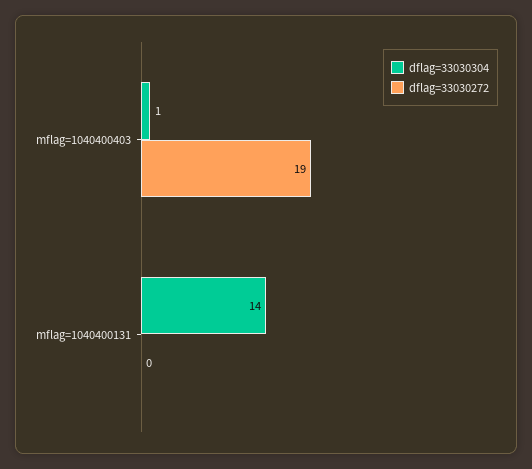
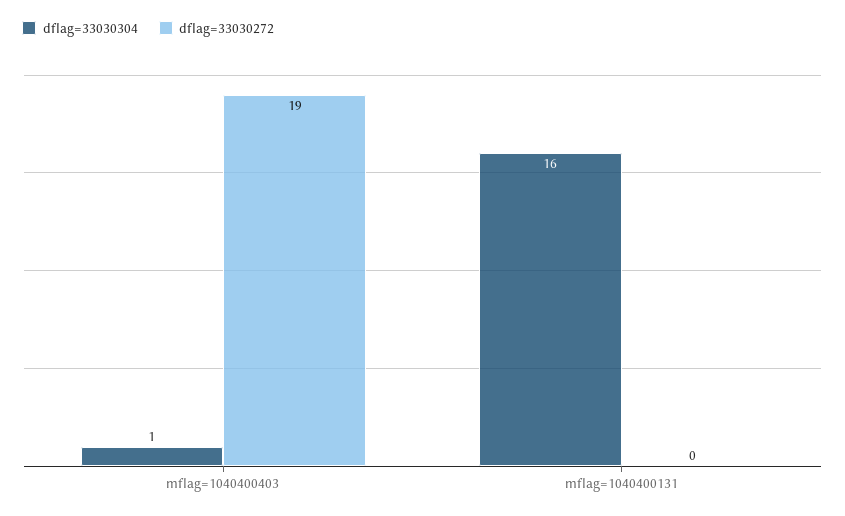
dflag=33030304, mflag=1040400131: 14 -> 16

